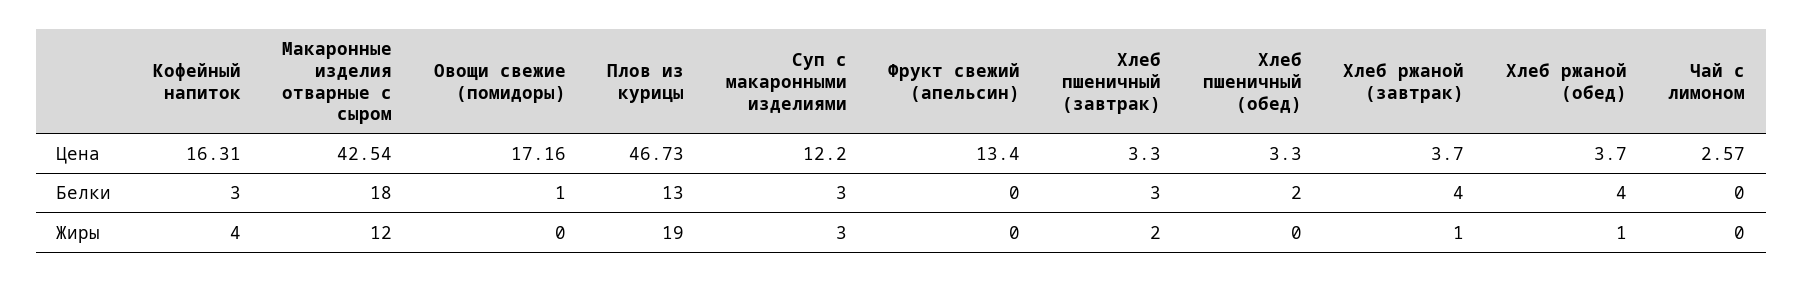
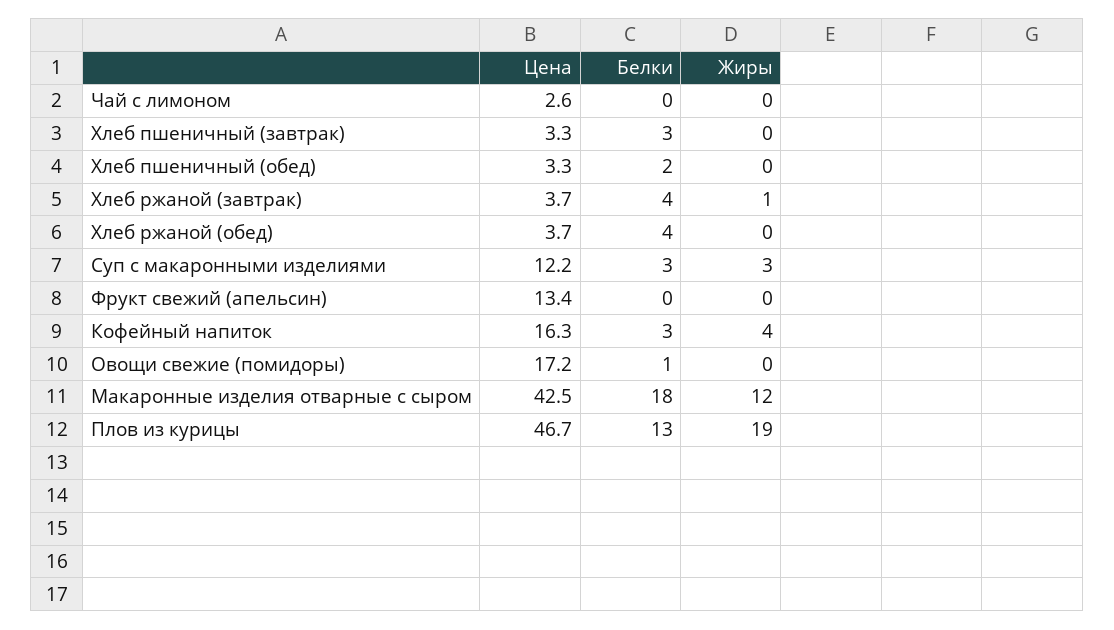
Хлеб пшеничный (завтрак), Жиры: 2 -> 0
Хлеб ржаной (обед), Жиры: 1 -> 0

